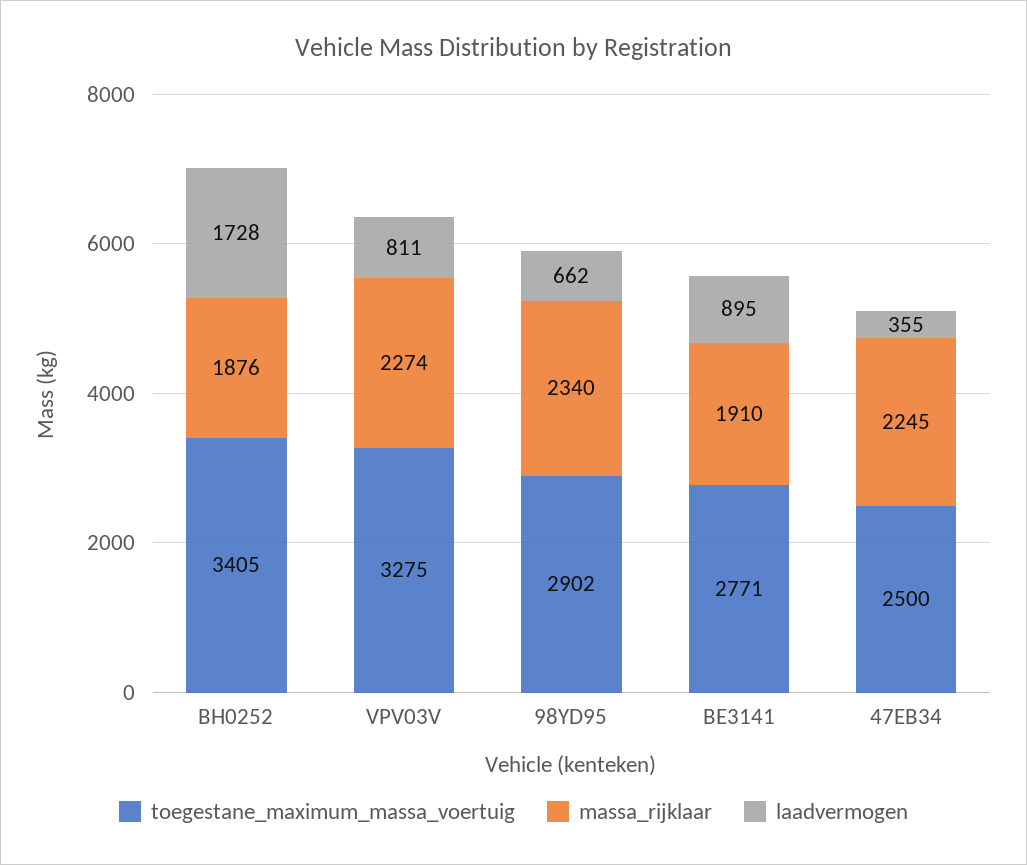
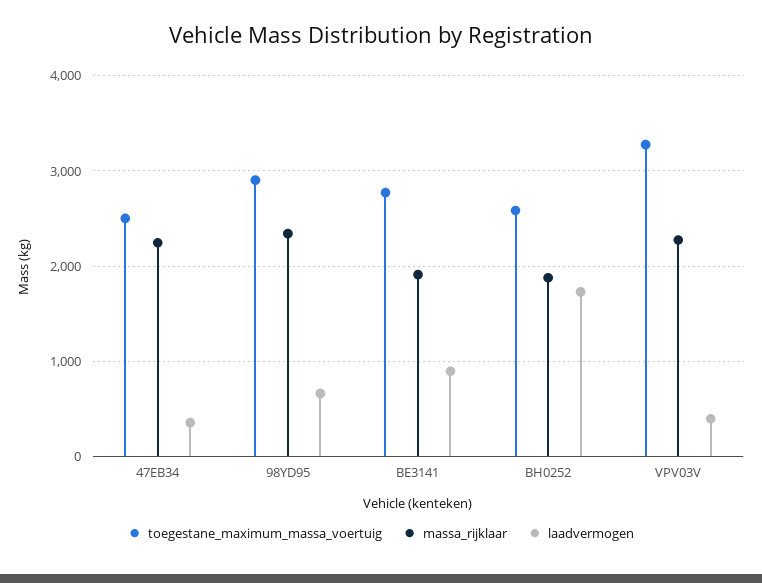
toegestane_maximum_massa_voertuig, BH0252: 3405 -> 2600
laadvermogen, VPV03V: 811 -> 400

